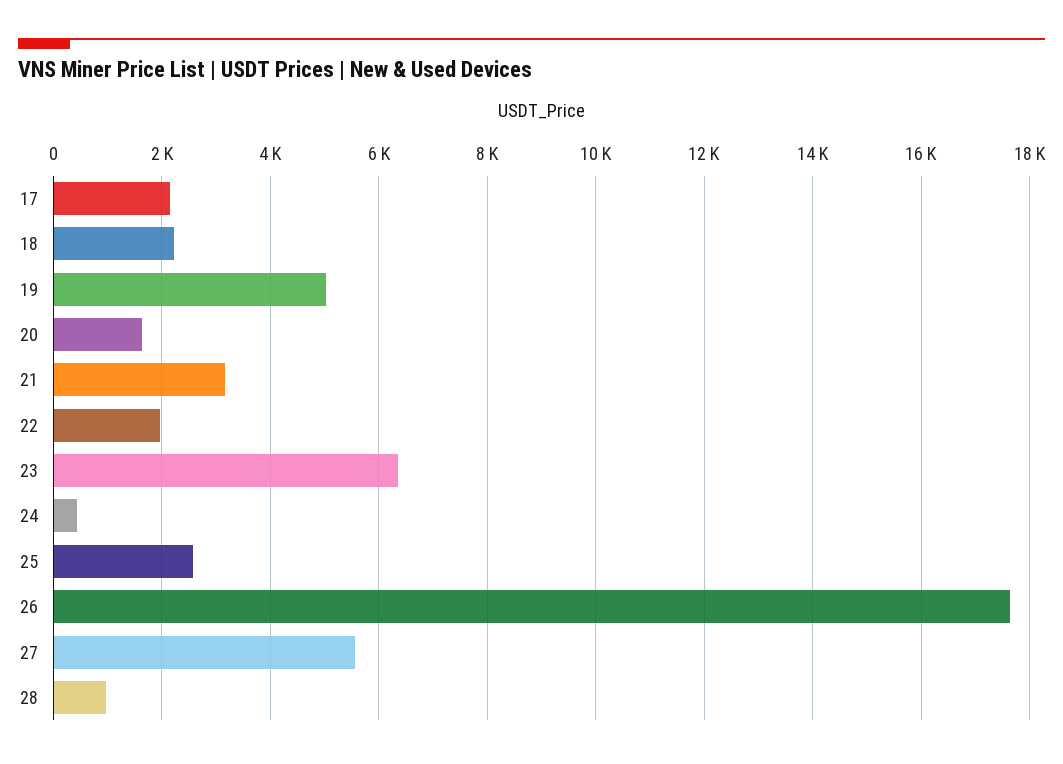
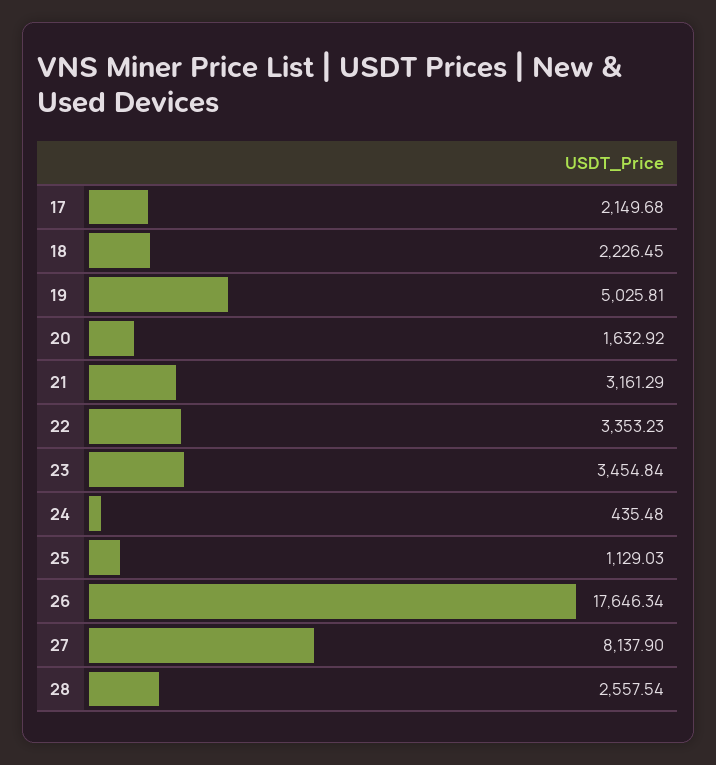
22: 2000 -> 3353.23
23: 6400 -> 3454.84
25: 2600 -> 1129.03
27: 5600 -> 8137.9
28: 1000 -> 2557.54

